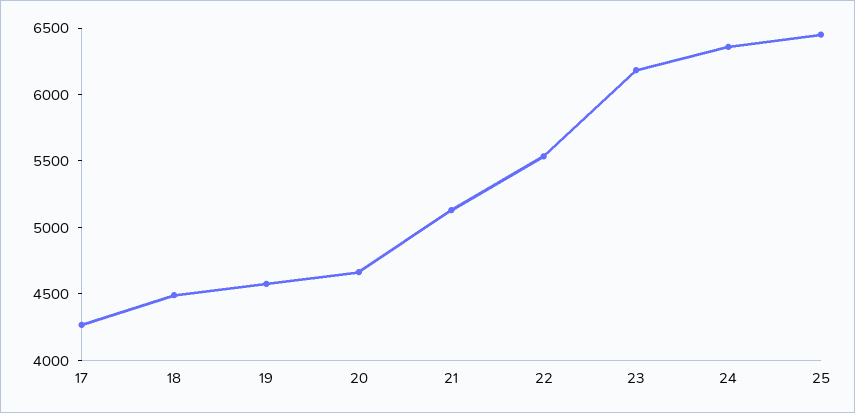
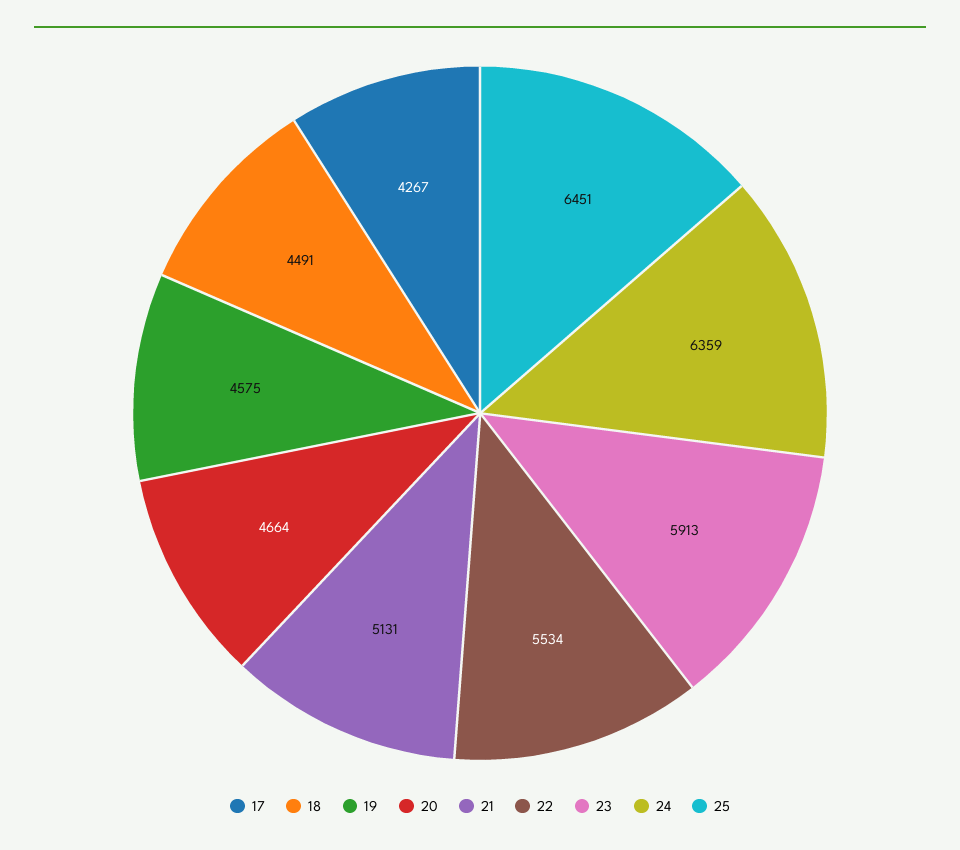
23: 6200 -> 5913

